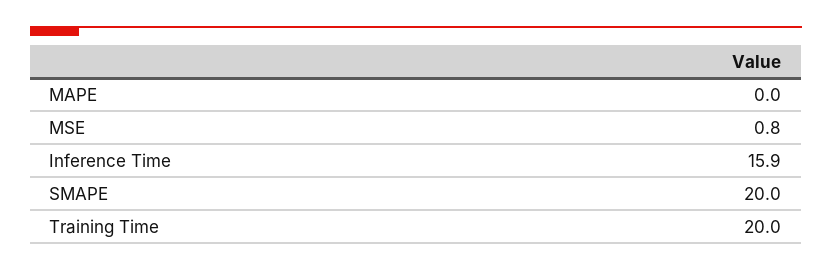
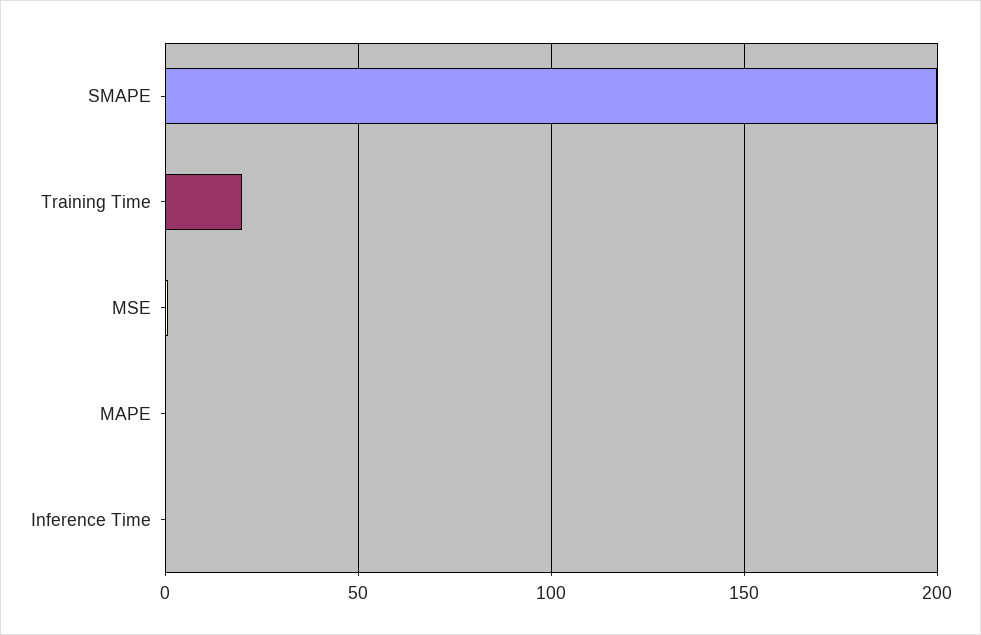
Inference Time: 15.9 -> 0
SMAPE: 20 -> 200

